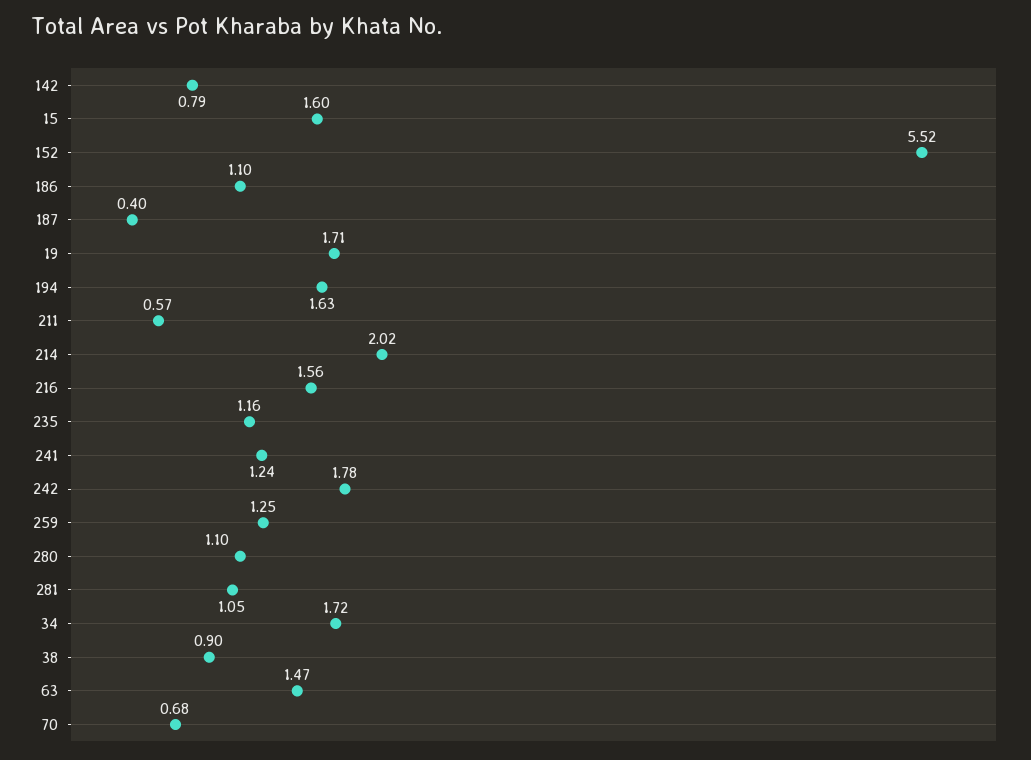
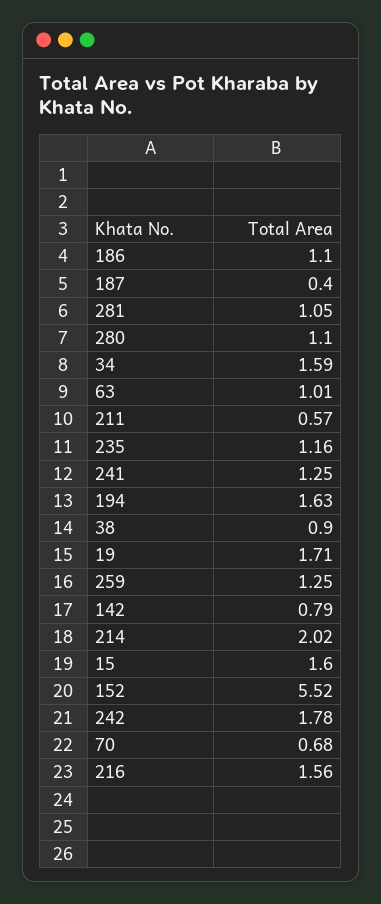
241: 1.24 -> 1.25
34: 1.72 -> 1.59
63: 1.47 -> 1.01

